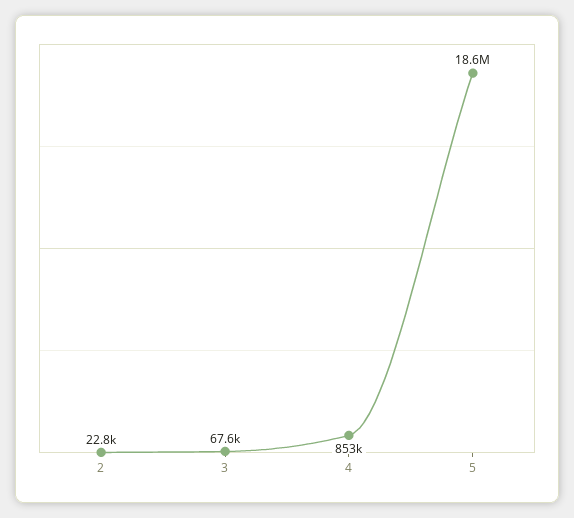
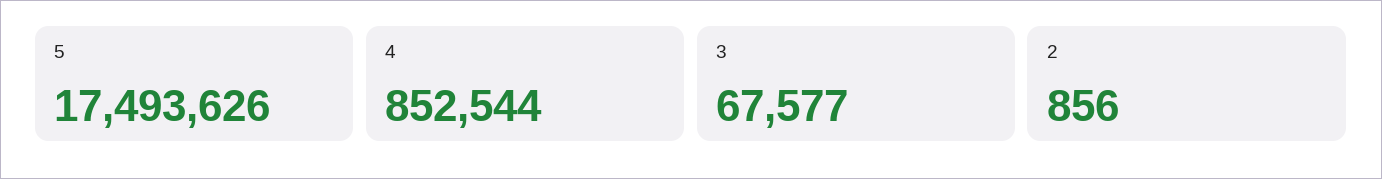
2: 22800 -> 856
5: 18600000 -> 17493626

